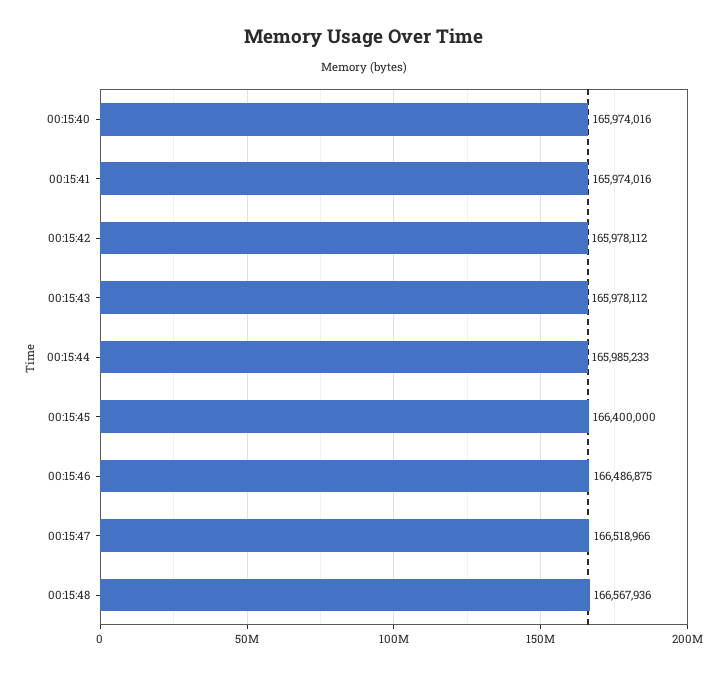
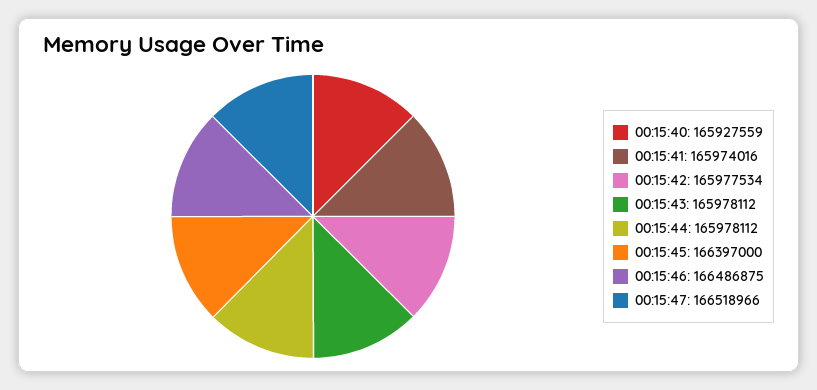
00:15:40: 165974016 -> 165927559
00:15:42: 165978112 -> 165977534
00:15:44: 165985233 -> 165978112
00:15:45: 166400000 -> 166397000
00:15:48: 166567936 -> none

